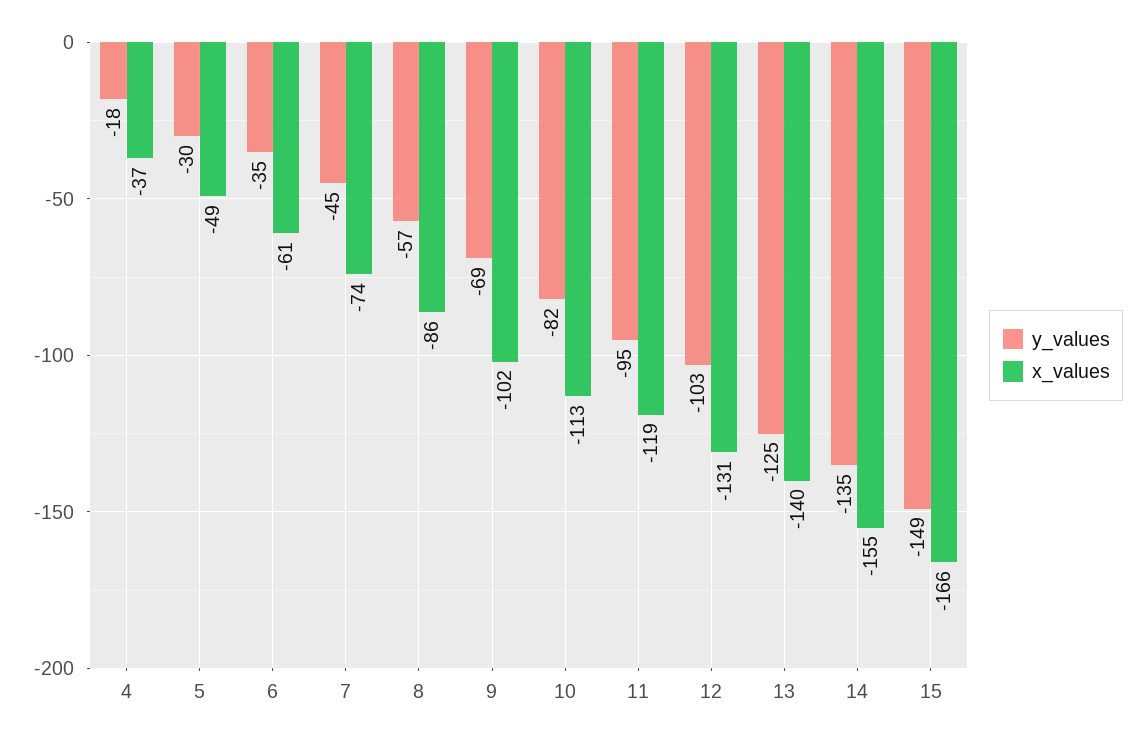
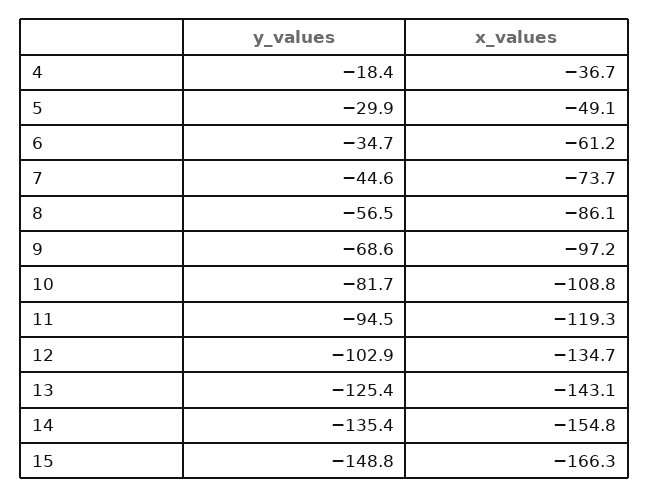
x_values, 9: -102 -> -97.2
x_values, 10: -113 -> -108.8
x_values, 12: -131 -> -134.7
x_values, 13: -140 -> -143.1

